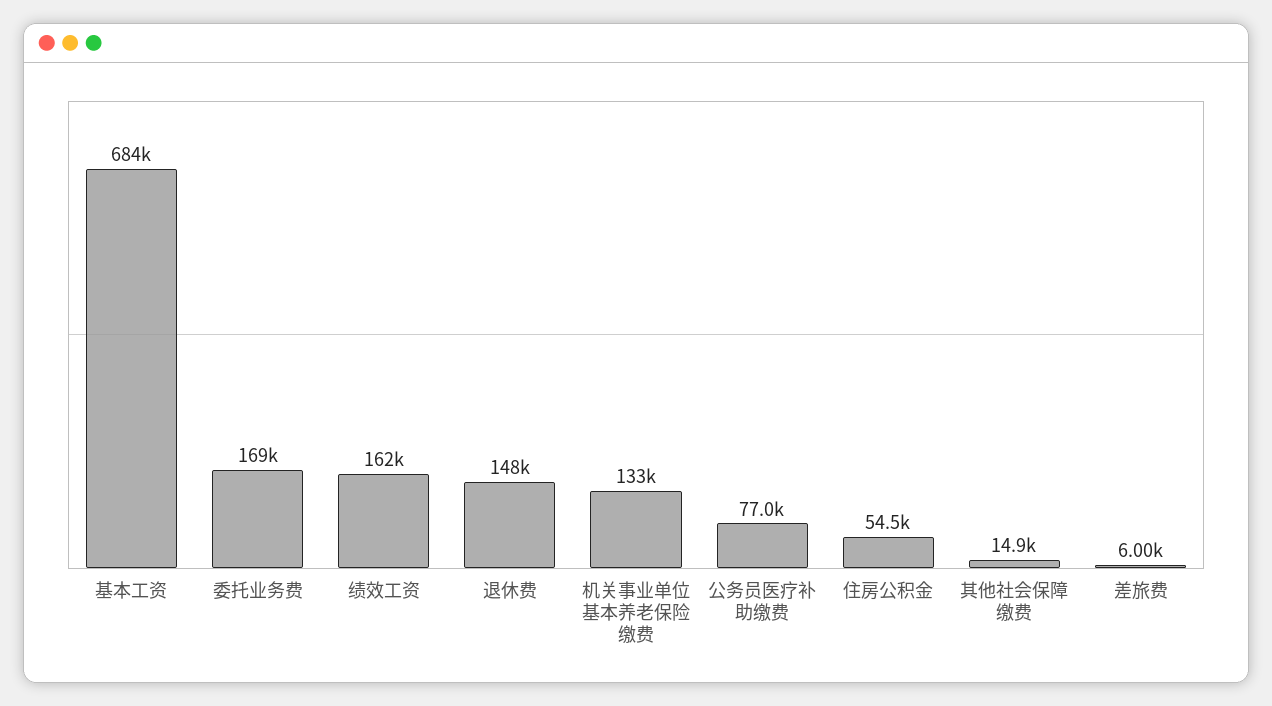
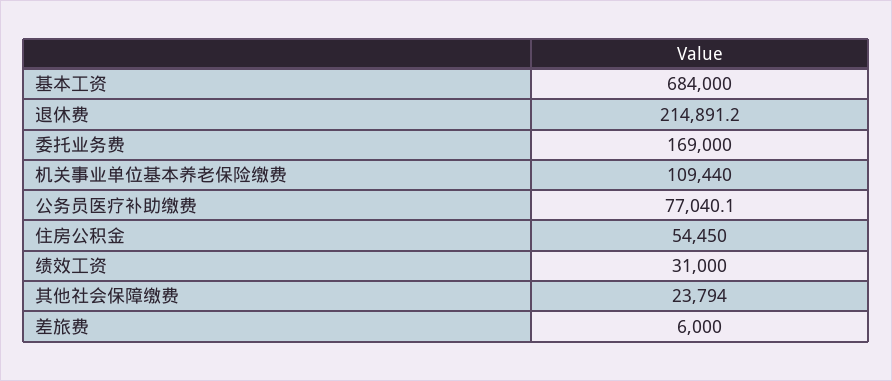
绩效工资: 162000 -> 31000
退休费: 148000 -> 214891.2
机关事业单位基本养老保险缴费: 133000 -> 109440
其他社会保障缴费: 14900 -> 23794

